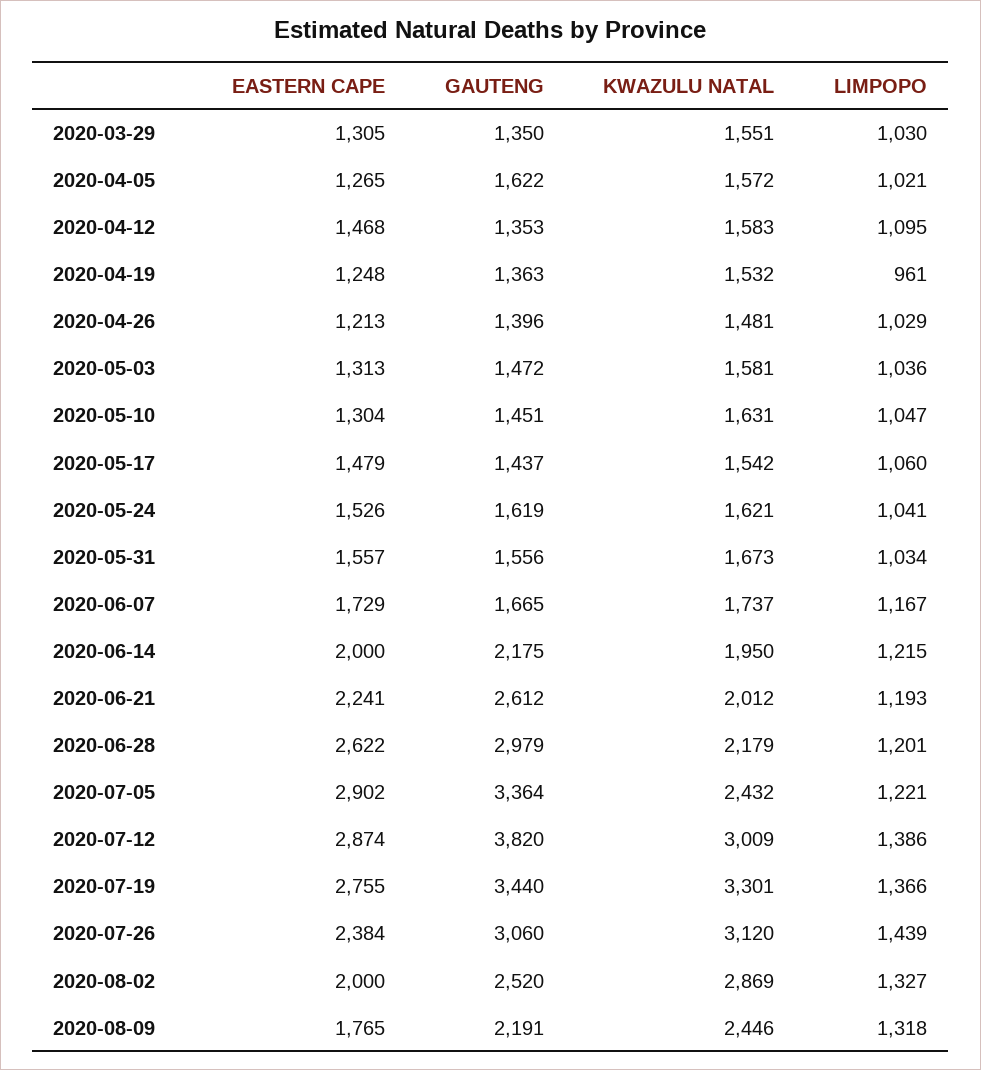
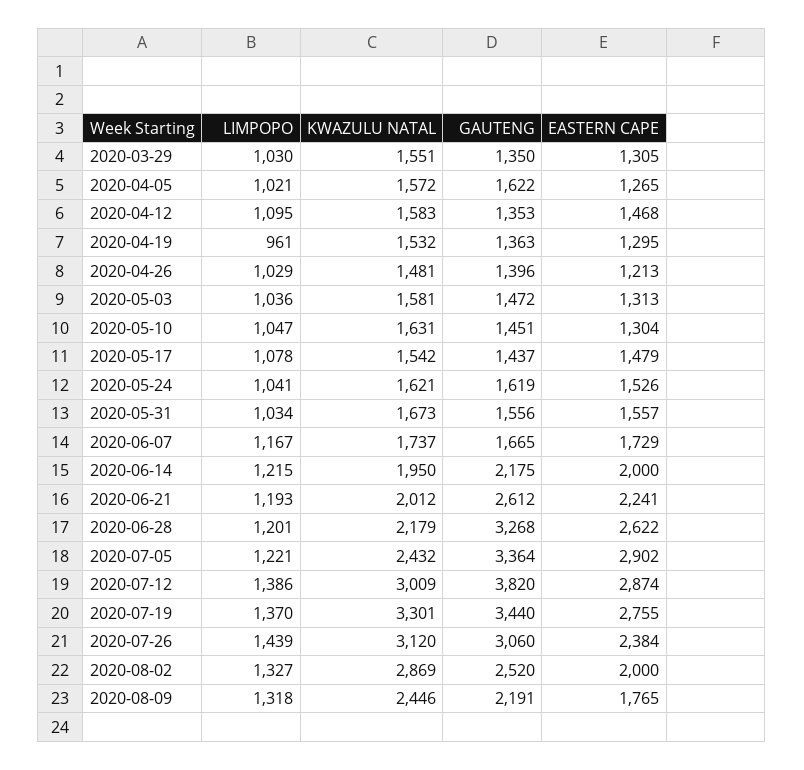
EASTERN CAPE, 2020-04-19: 1248 -> 1295
LIMPOPO, 2020-05-17: 1060 -> 1078
GAUTENG, 2020-06-28: 2979 -> 3268
LIMPOPO, 2020-07-19: 1366 -> 1370

